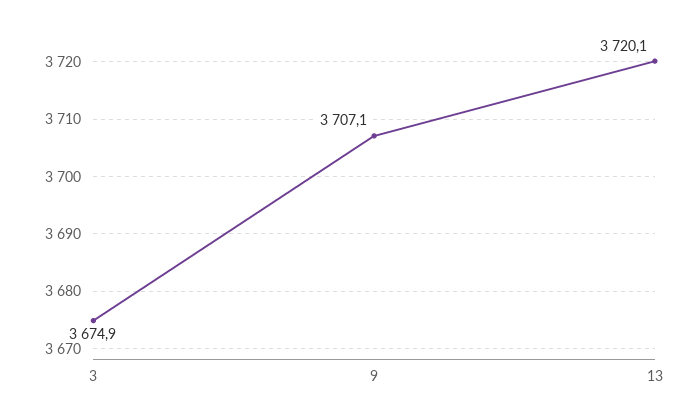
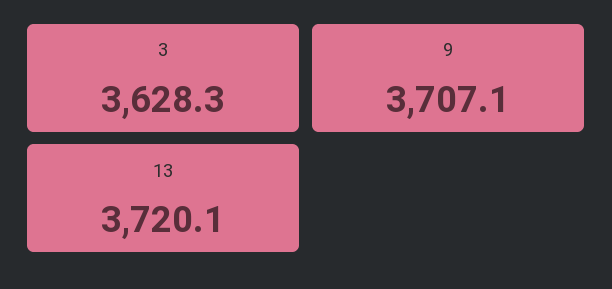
3: 3674.9 -> 3628.3

